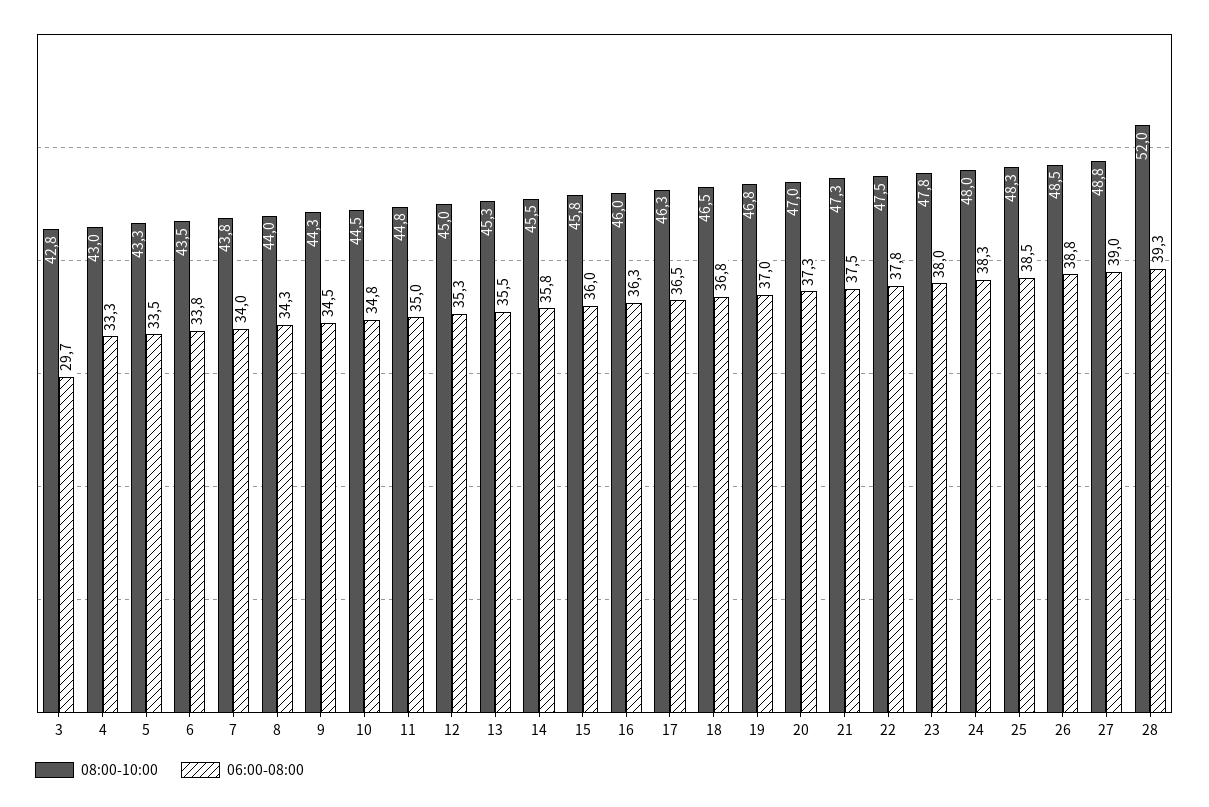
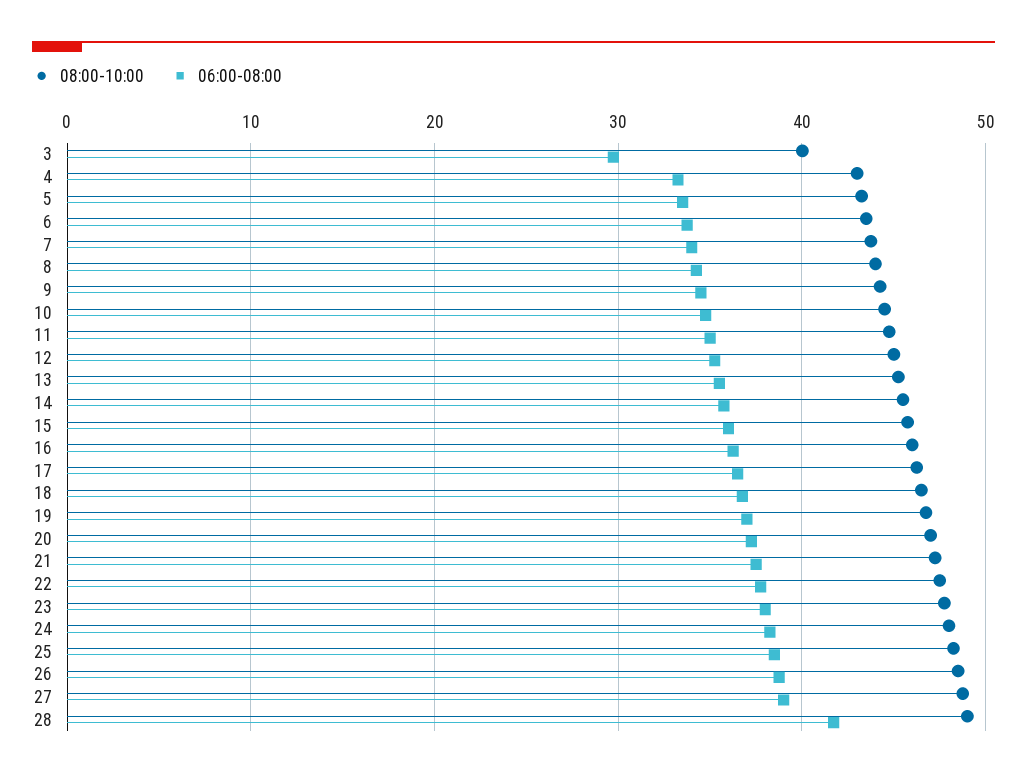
08:00-10:00, 3: 42.8 -> 40
08:00-10:00, 28: 52 -> 49
06:00-08:00, 28: 39.3 -> 42

